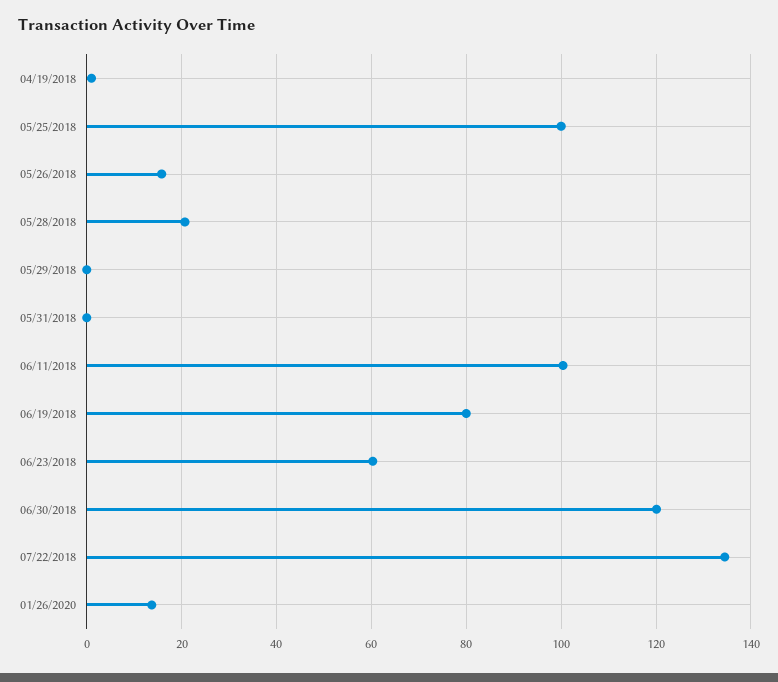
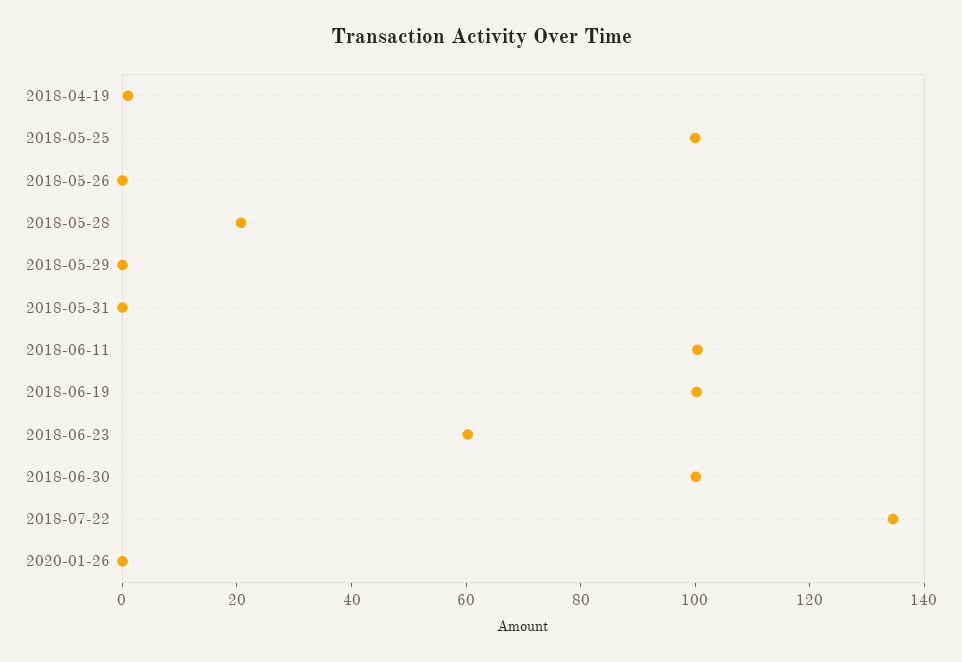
05/26/2018: 16 -> 0
06/19/2018: 80 -> 100
06/30/2018: 120 -> 100
01/26/2020: 14 -> 0

